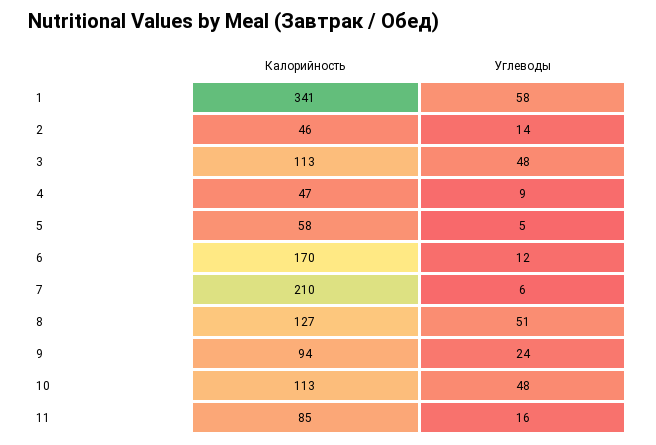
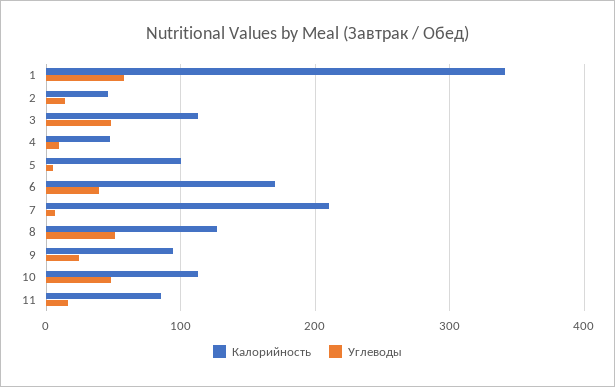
Калорийность, 5: 58 -> 100
Углеводы, 6: 12 -> 40

